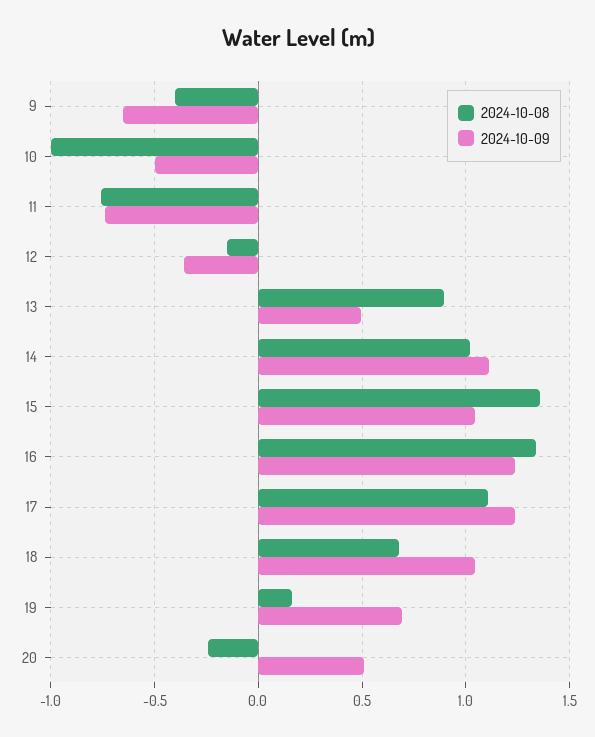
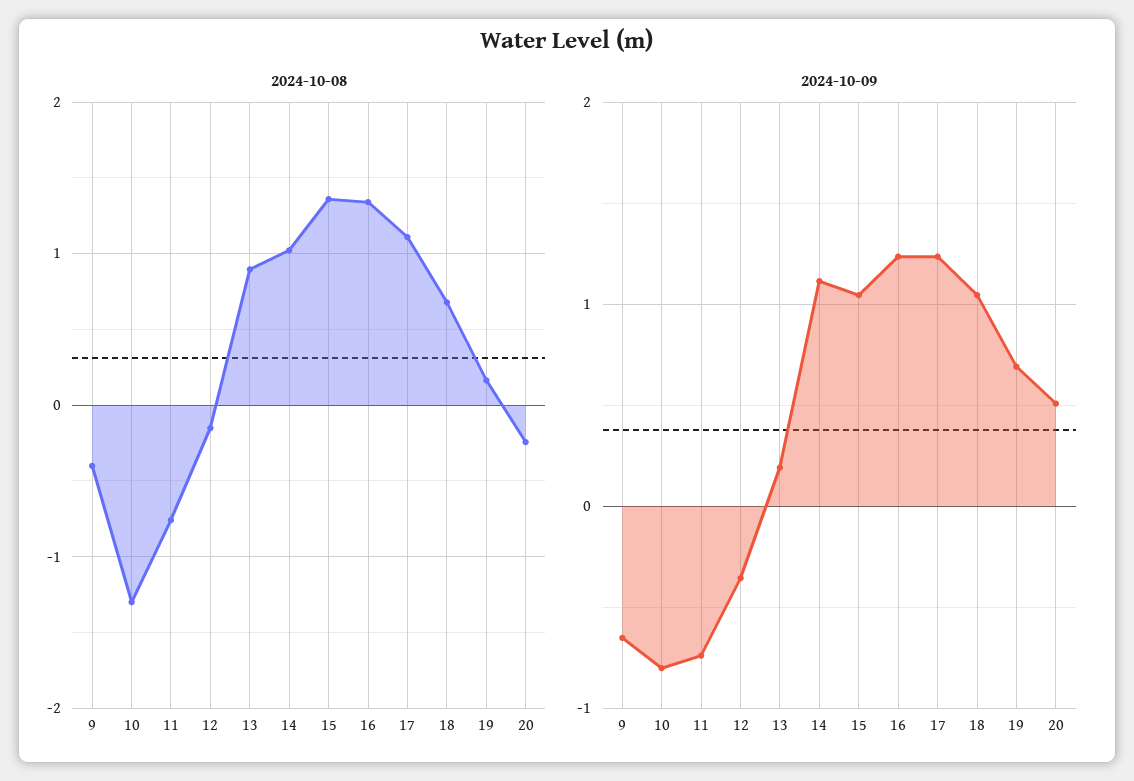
2024-10-08, 10: -1 -> -1.3
2024-10-09, 10: -0.5 -> -0.8
2024-10-09, 13: 0.5 -> 0.2

